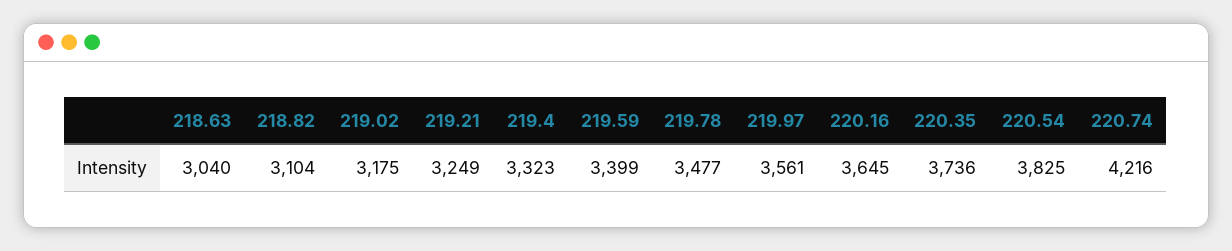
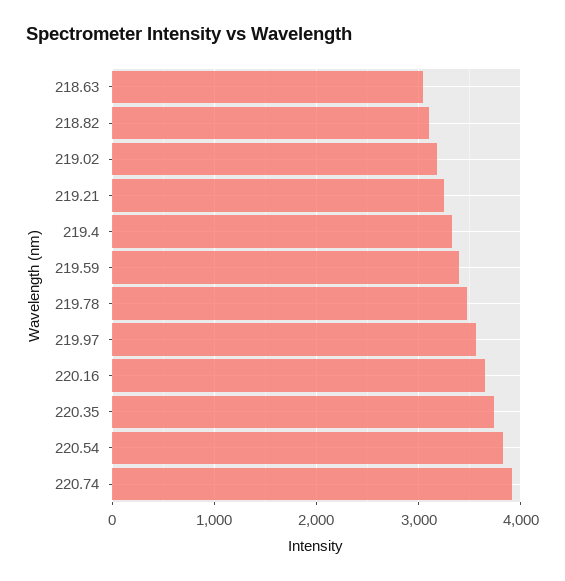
220.74: 4216 -> 3900

